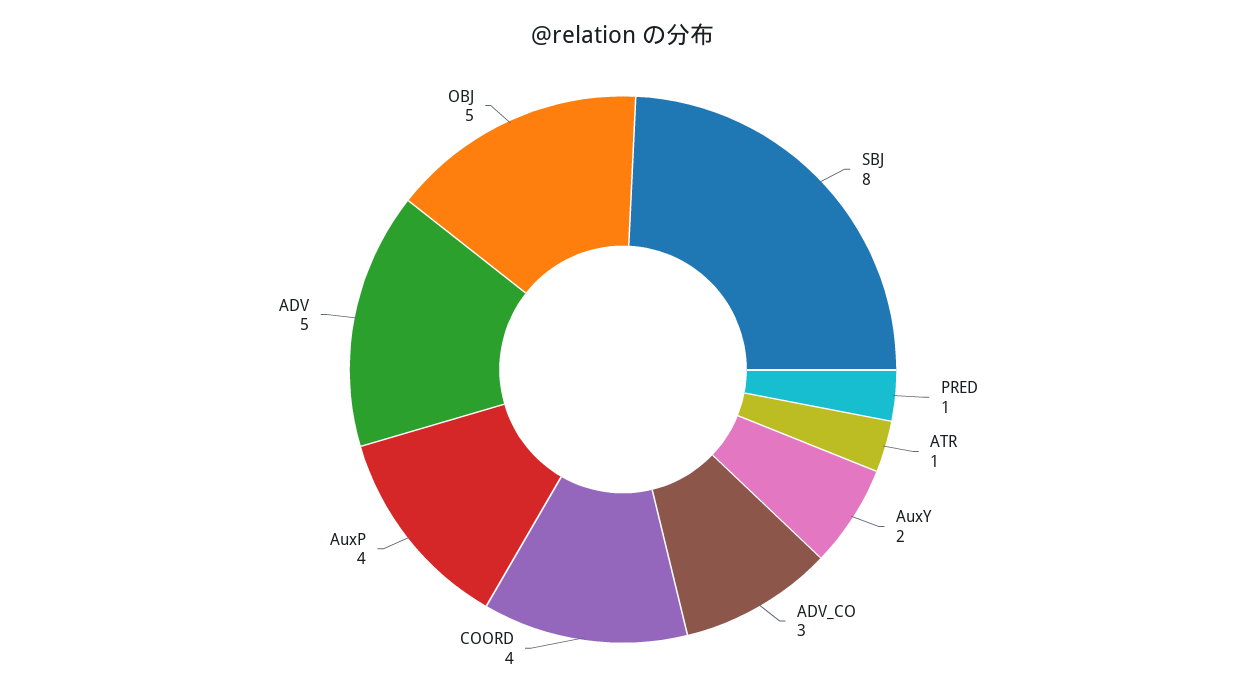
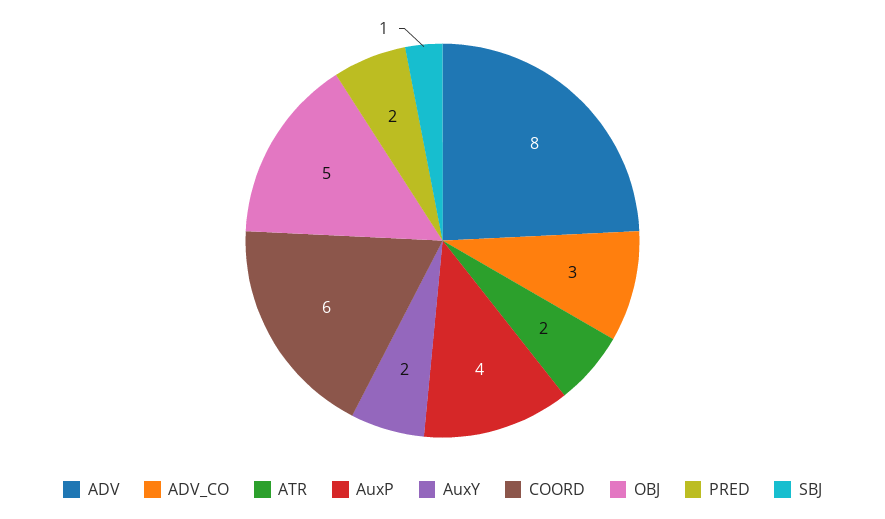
SBJ: 8 -> 1
PRED: 1 -> 2
ATR: 1 -> 2
COORD: 4 -> 6
ADV: 5 -> 8

